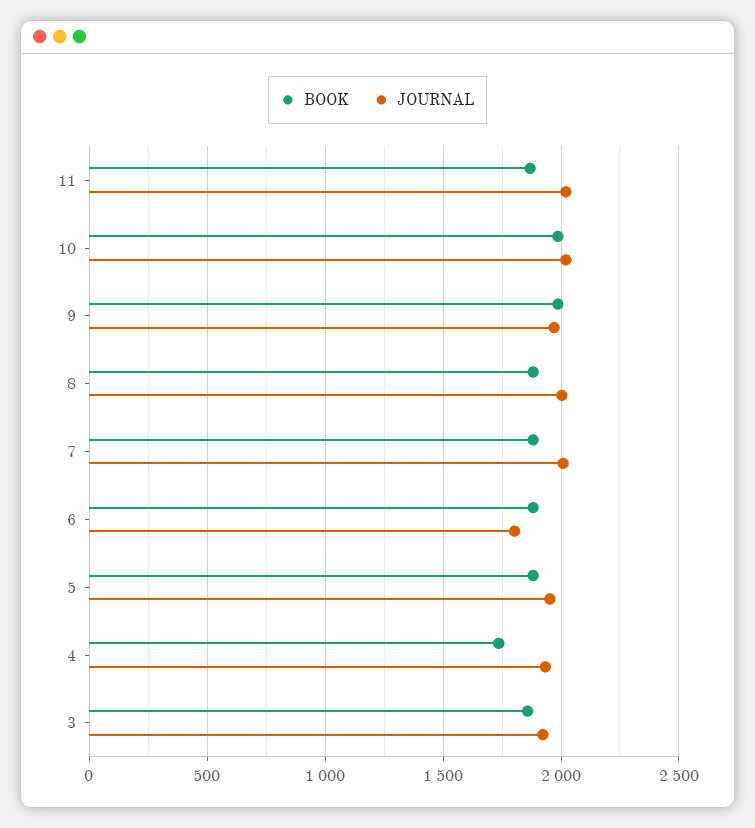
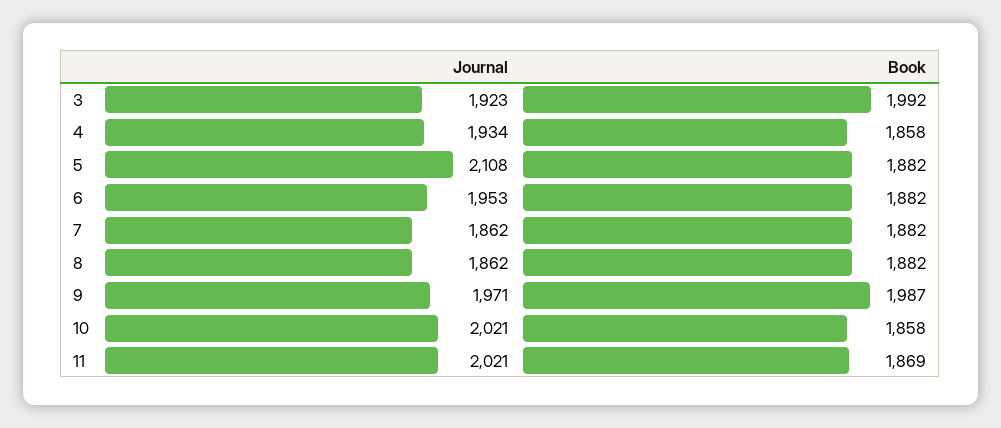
BOOK, 10: 2000 -> 1858
JOURNAL, 8: 2000 -> 1862
JOURNAL, 7: 2000 -> 1862
JOURNAL, 6: 1800 -> 1953
JOURNAL, 5: 1950 -> 2108
BOOK, 4: 1750 -> 1858
BOOK, 3: 1850 -> 1992

